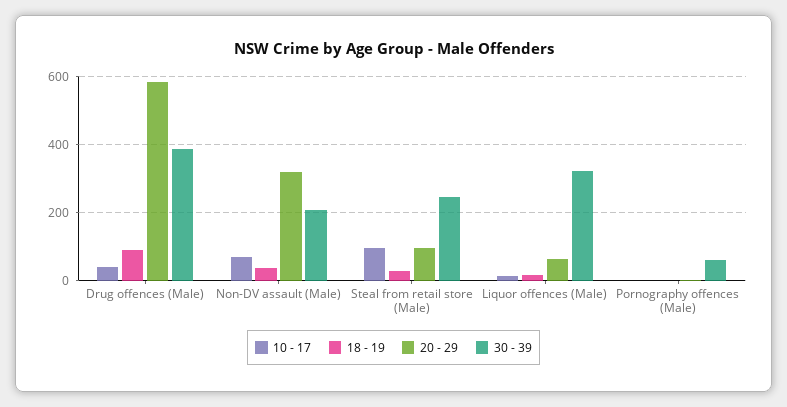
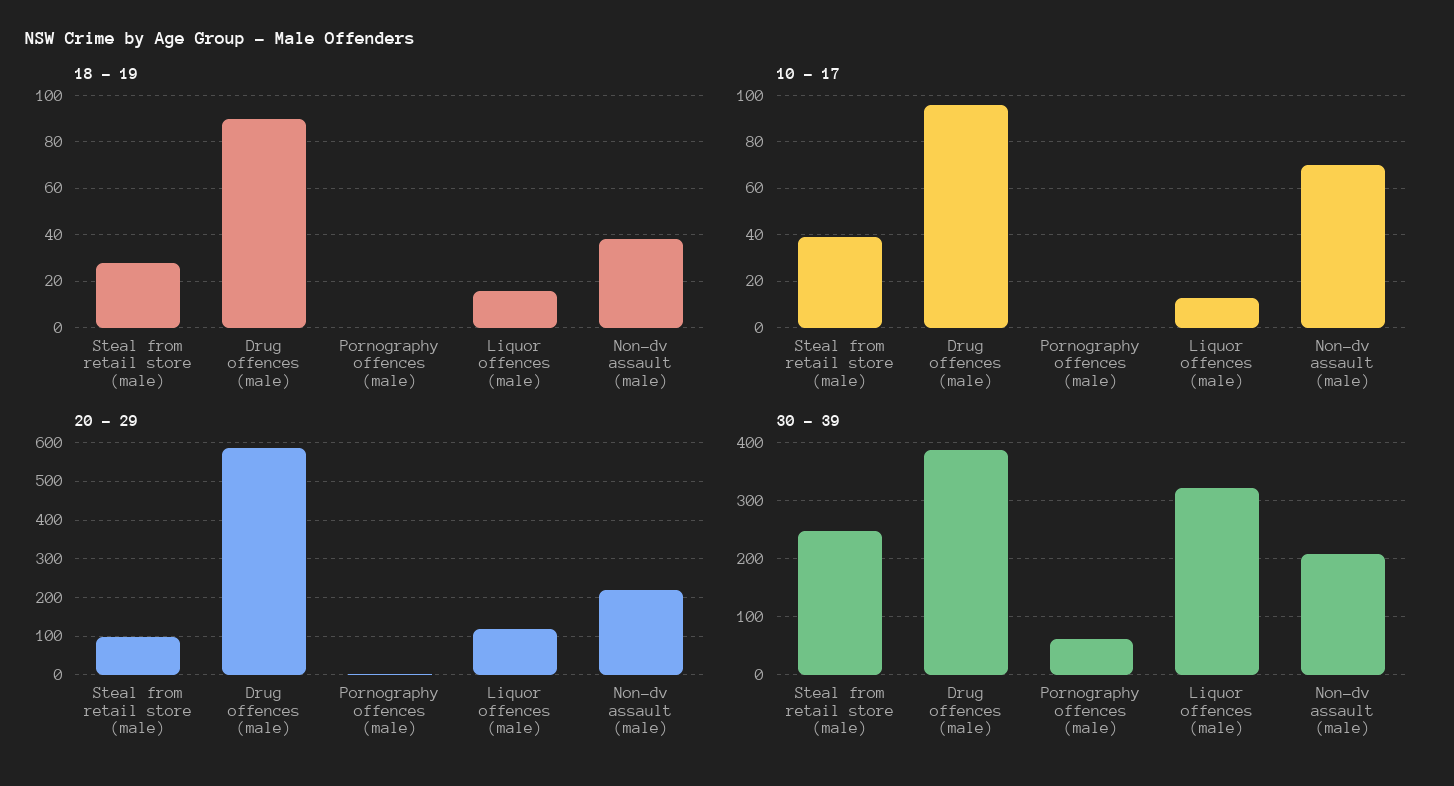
10 - 17, Drug offences (Male): 40 -> 95
20 - 29, Non-DV assault (Male): 320 -> 220
10 - 17, Steal from retail store (Male): 100 -> 40
20 - 29, Liquor offences (Male): 60 -> 120

